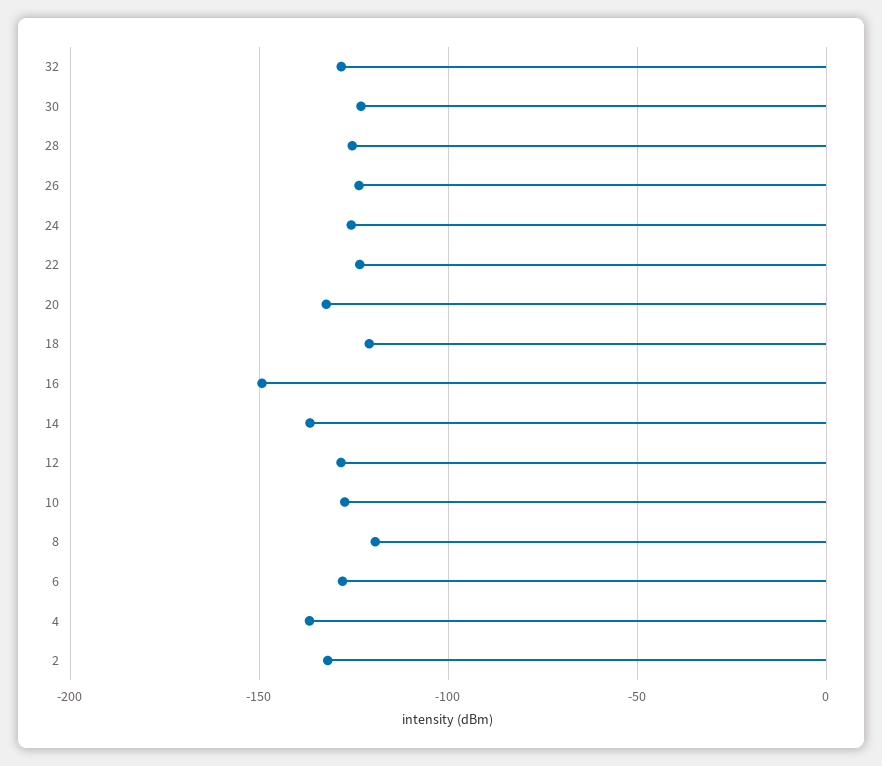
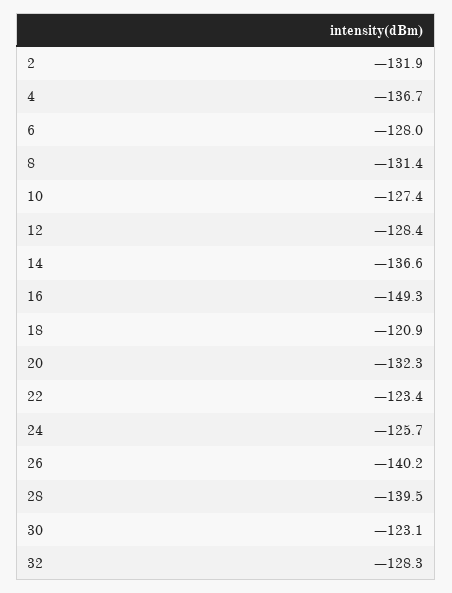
28: -125 -> -139.5
26: -125 -> -140.2
8: -120 -> -131.4

